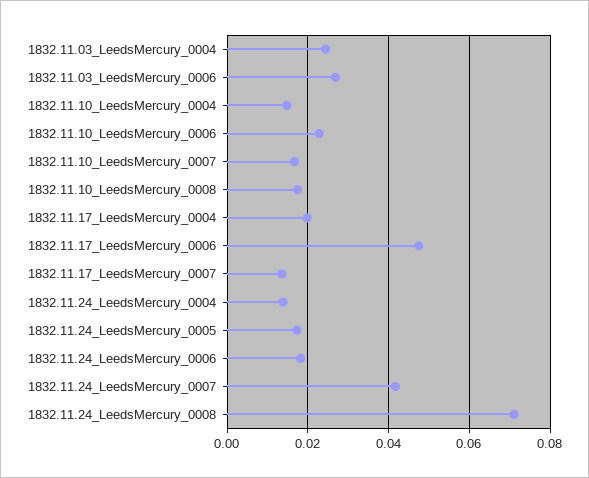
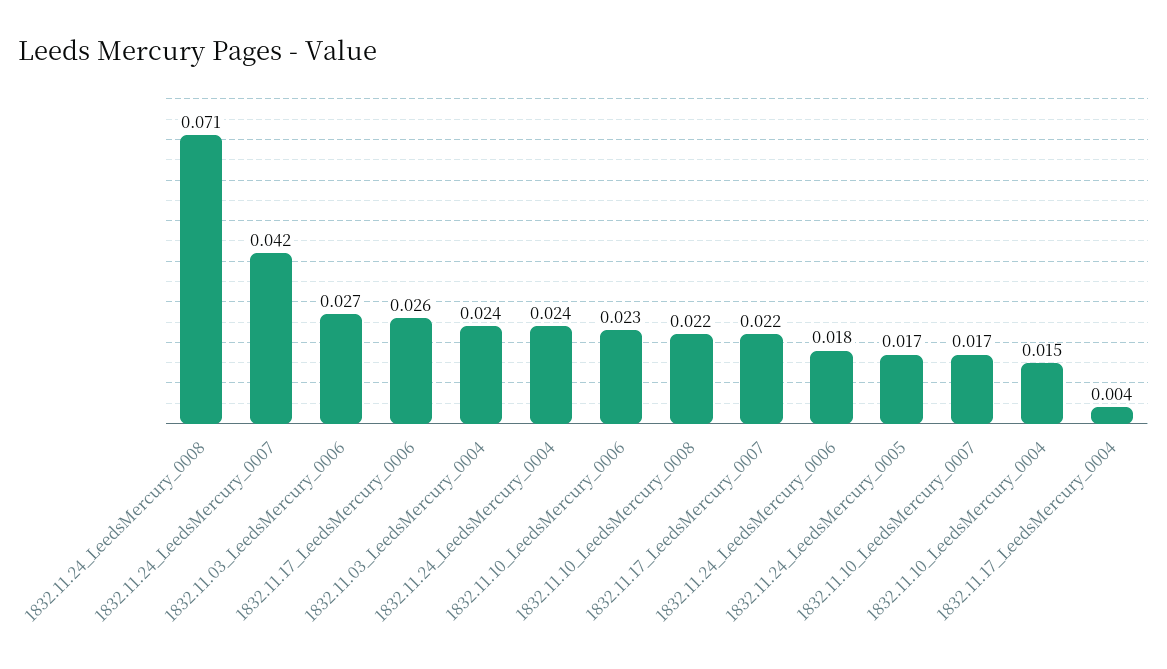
1832.11.10_LeedsMercury_0008: 0.018 -> 0.022
1832.11.17_LeedsMercury_0004: 0.02 -> 0.004
1832.11.17_LeedsMercury_0006: 0.048 -> 0.026
1832.11.17_LeedsMercury_0007: 0.014 -> 0.022
1832.11.24_LeedsMercury_0004: 0.014 -> 0.024

